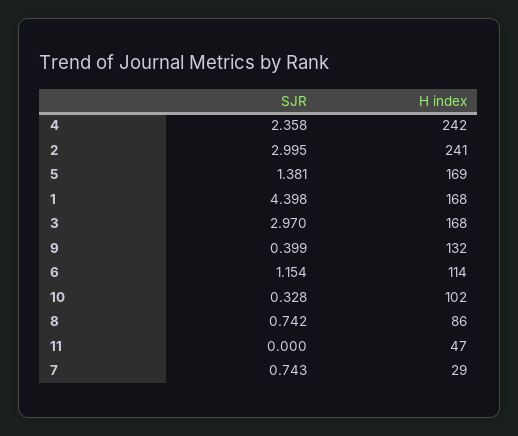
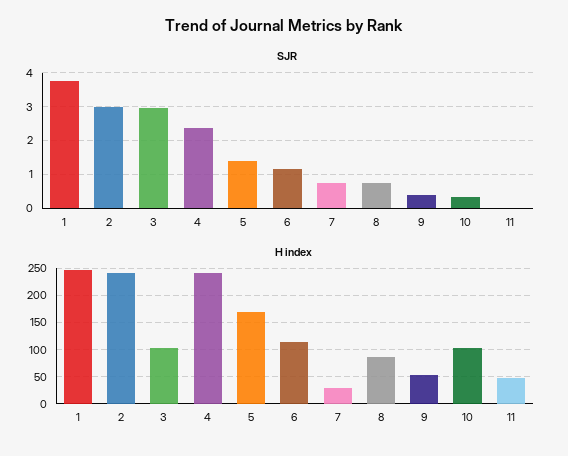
SJR, 1: 4.398 -> 3.8
H index, 1: 168 -> 250
H index, 3: 168 -> 100
H index, 9: 132 -> 50

